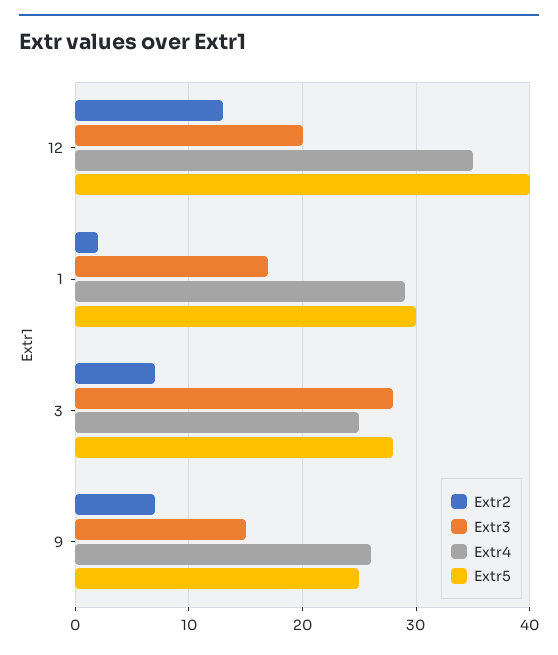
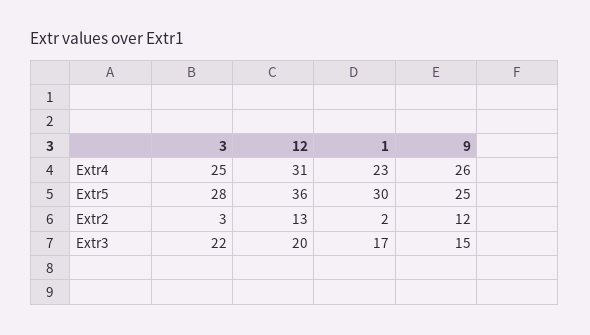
Extr4, 12: 35 -> 31
Extr5, 12: 40 -> 36
Extr4, 1: 29 -> 23
Extr2, 3: 7 -> 3
Extr3, 3: 28 -> 22
Extr2, 9: 7 -> 12

